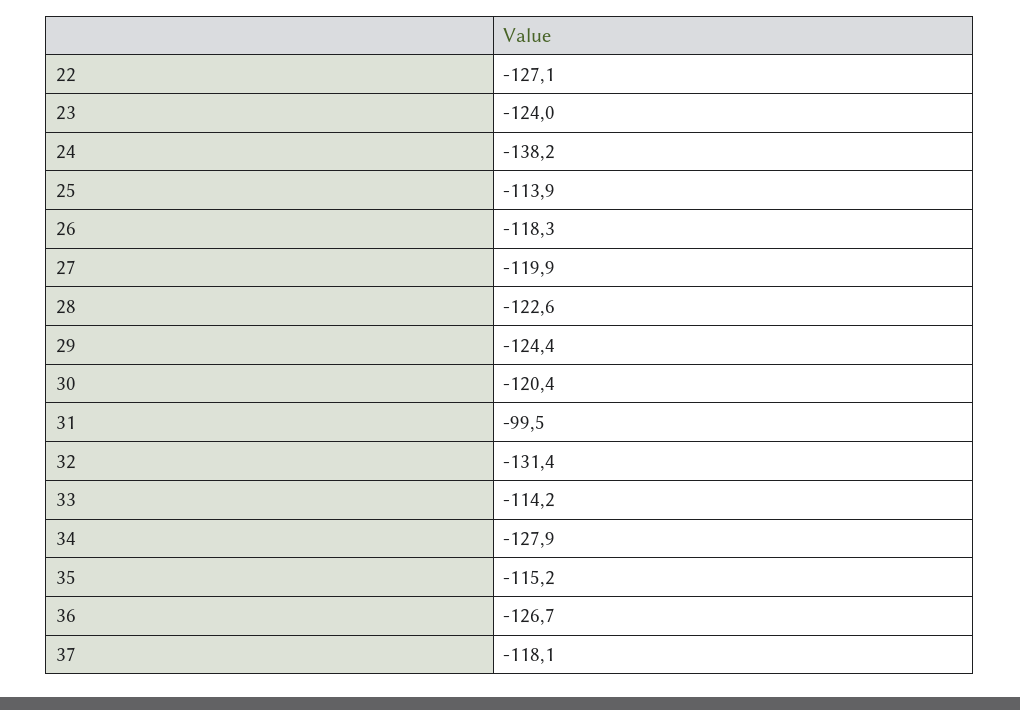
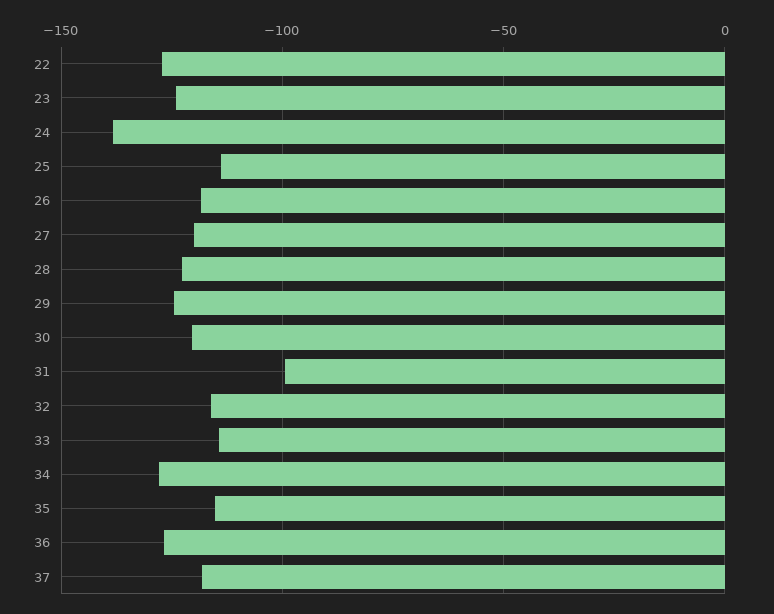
32: -131.4 -> -115

